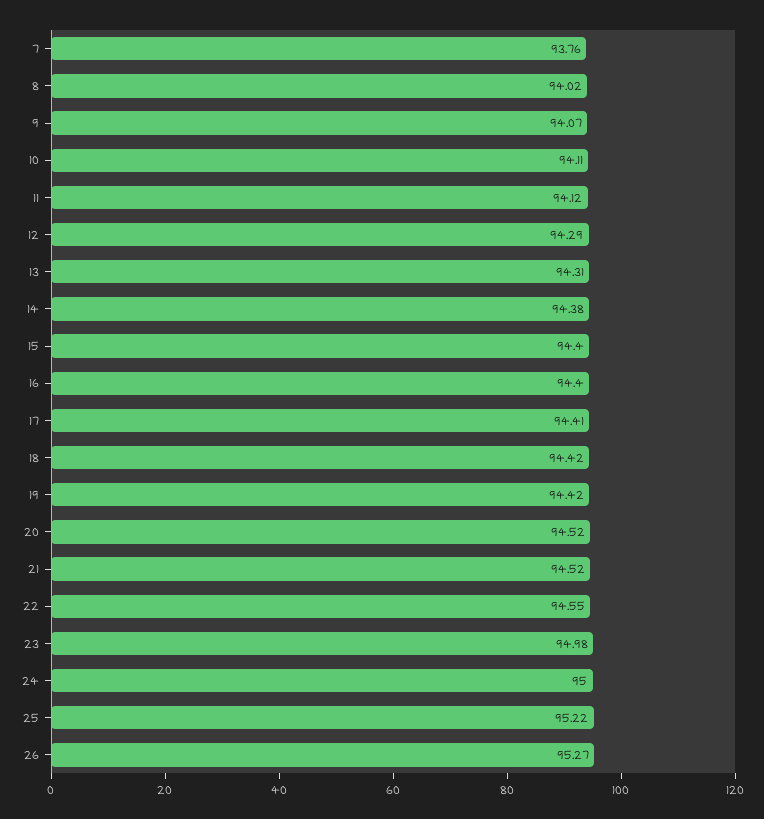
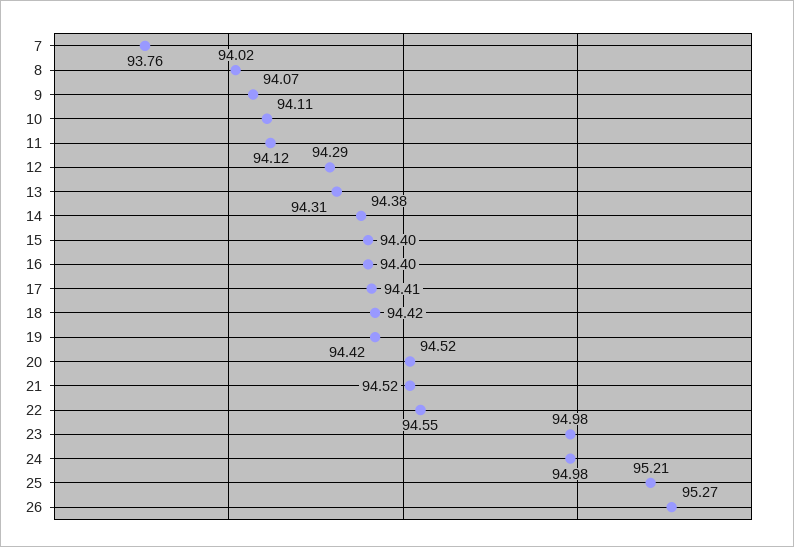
24: 95 -> 94.98
25: 95.22 -> 95.21

